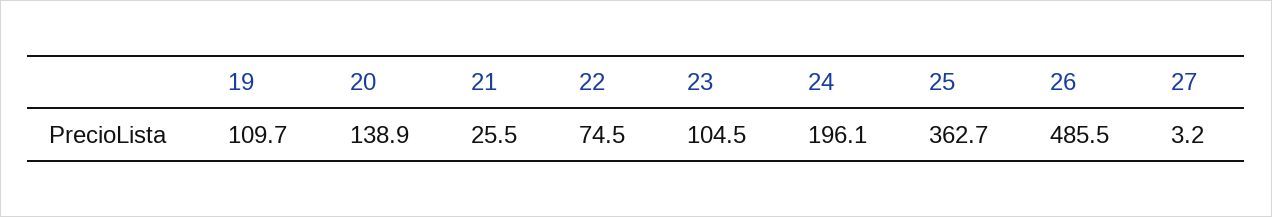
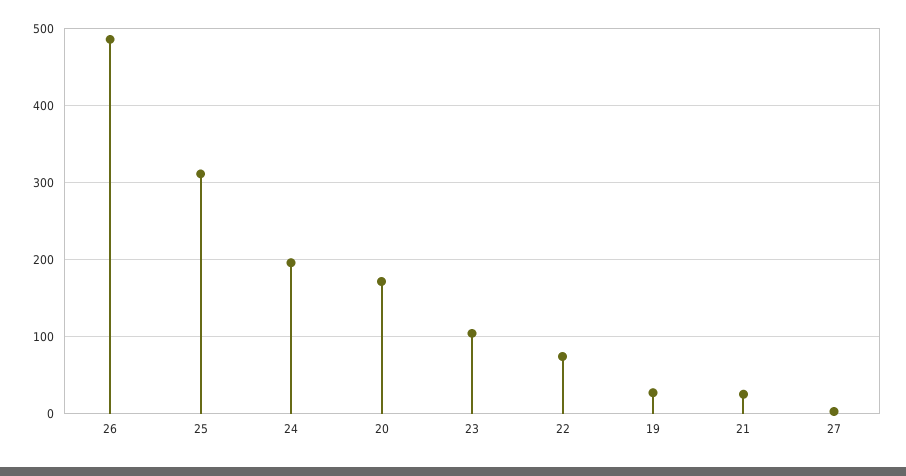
19: 109.7 -> 30
20: 138.9 -> 170
25: 362.7 -> 310

